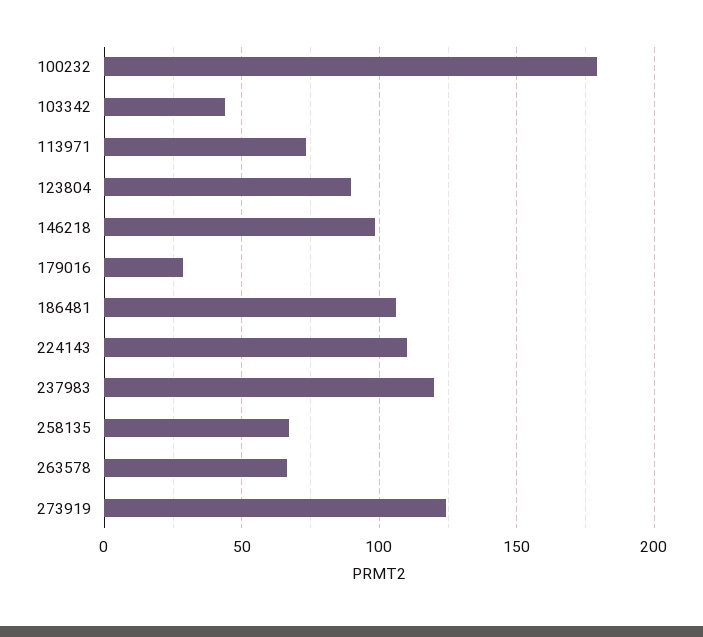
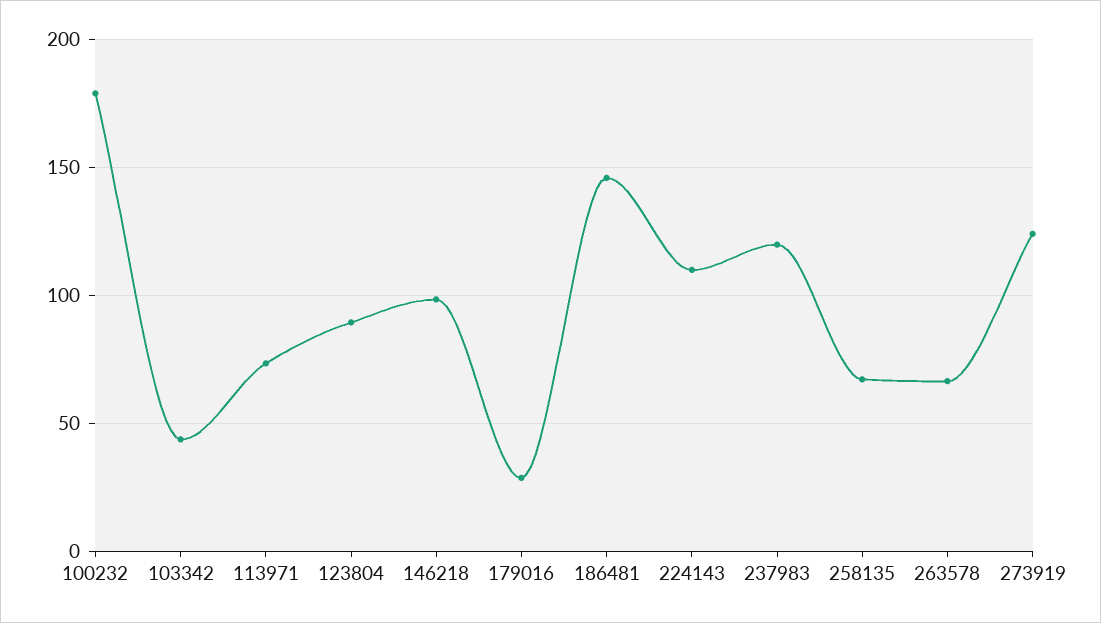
186481: 105 -> 145

